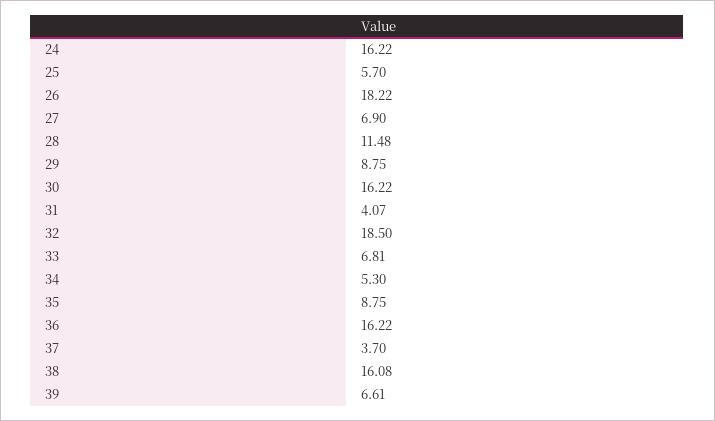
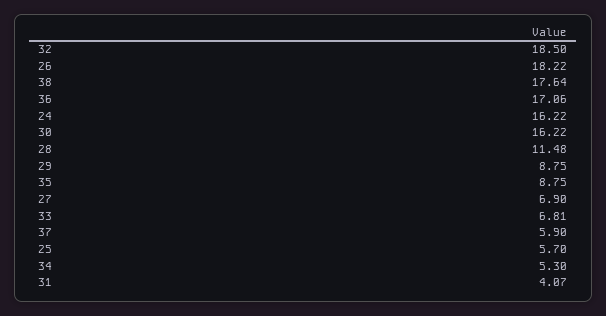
36: 16.22 -> 17.06
37: 3.7 -> 5.9
38: 16.08 -> 17.64
39: 6.61 -> none

